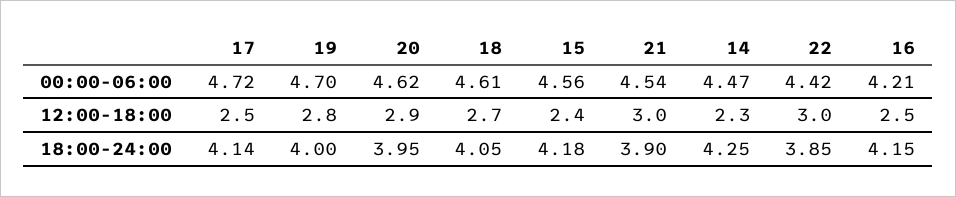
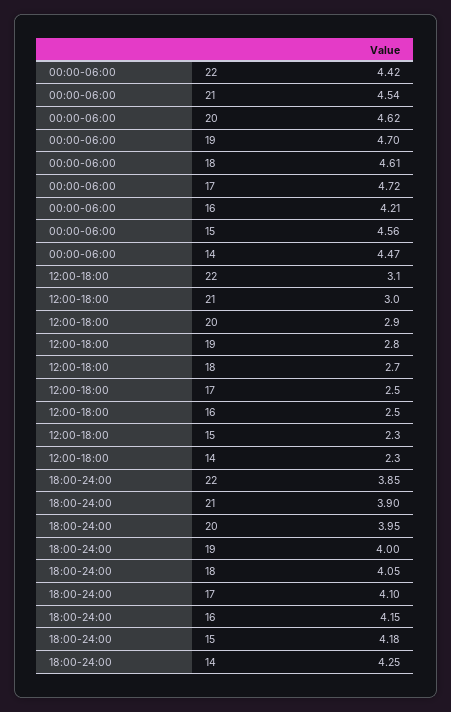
15, 12:00-18:00: 2.4 -> 2.3
22, 12:00-18:00: 3 -> 3.1
17, 18:00-24:00: 4.14 -> 4.1

